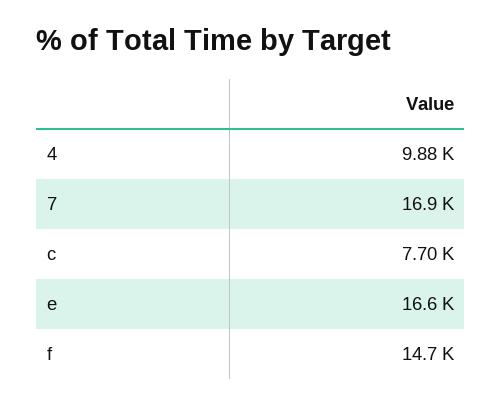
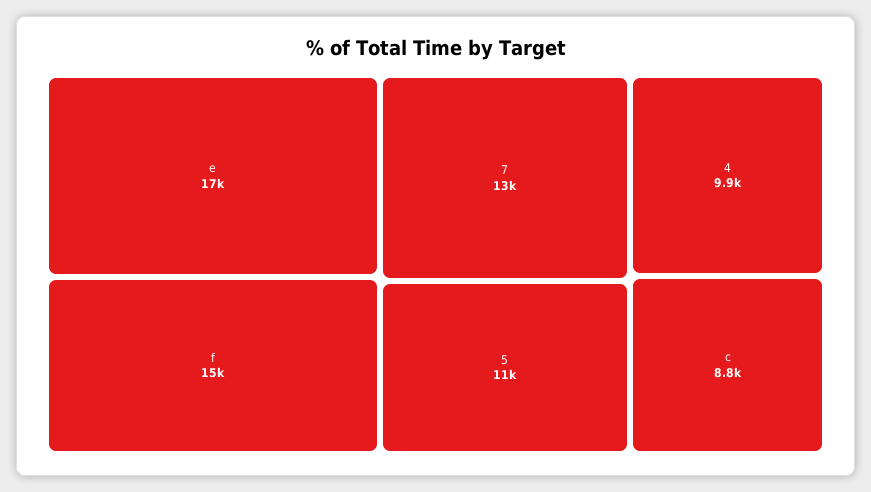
7: 16900 -> 13000
c: 7700 -> 8800
5: none -> 11000

